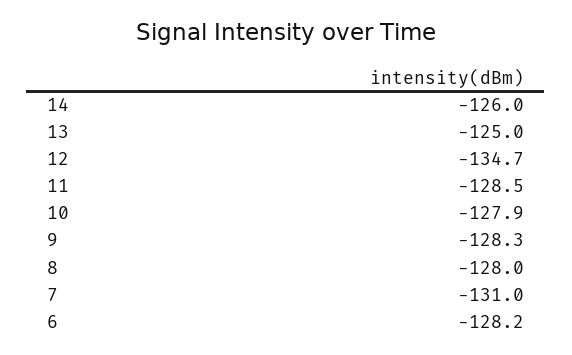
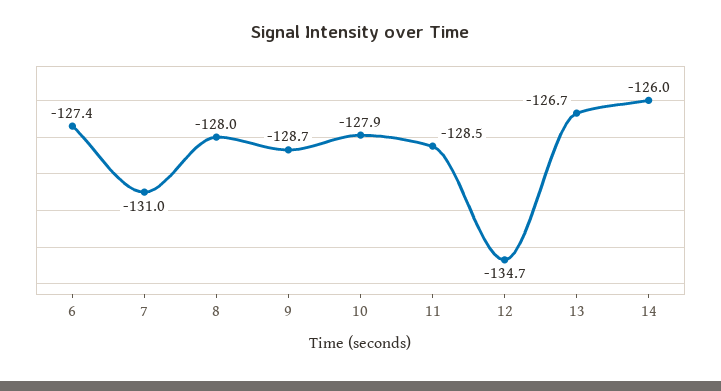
13: -125 -> -126.7
9: -128.3 -> -128.7
6: -128.2 -> -127.4

